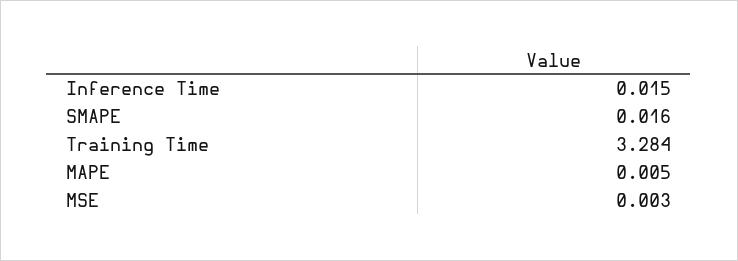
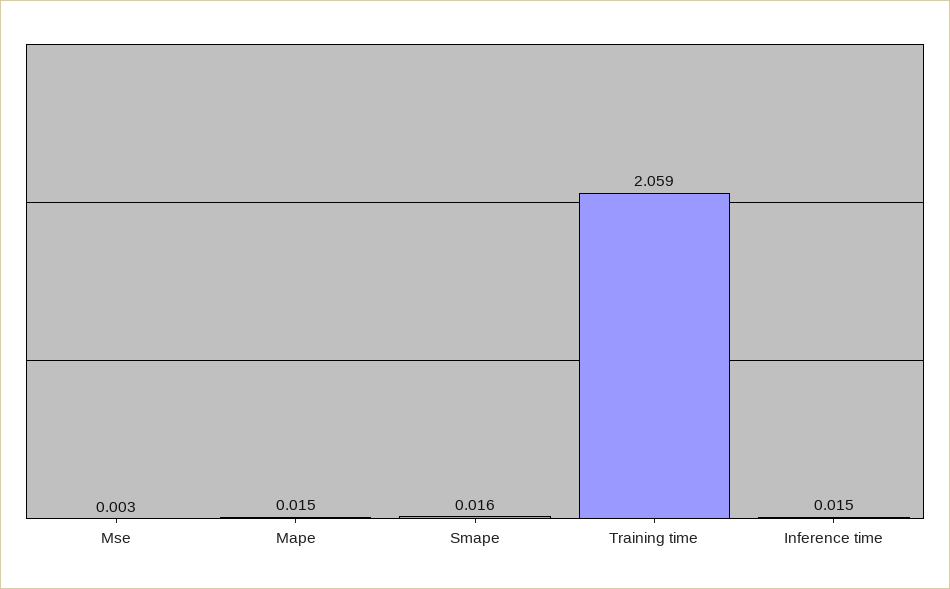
Training Time: 3.284 -> 2.059
MAPE: 0.005 -> 0.015

